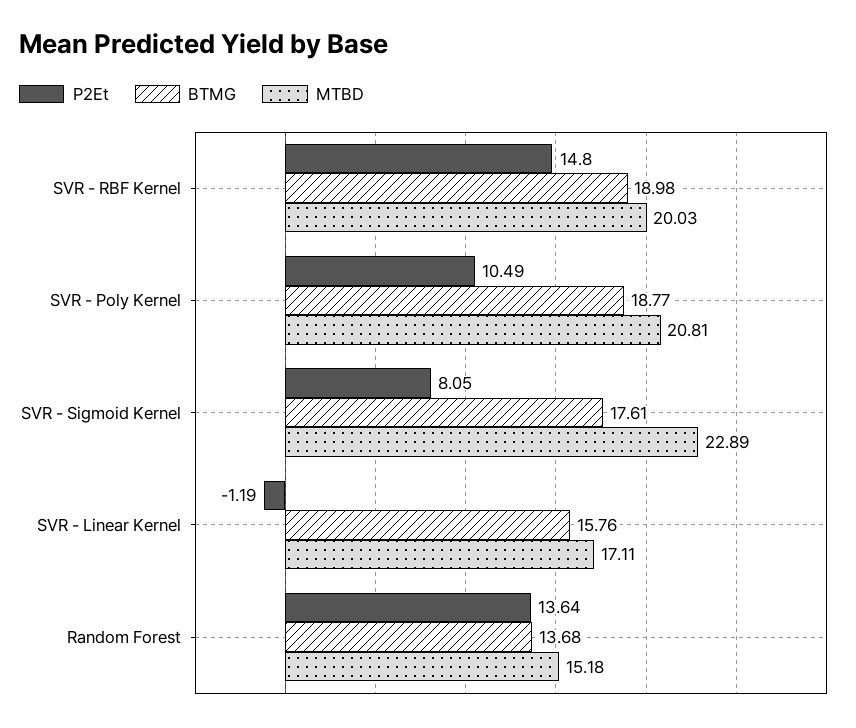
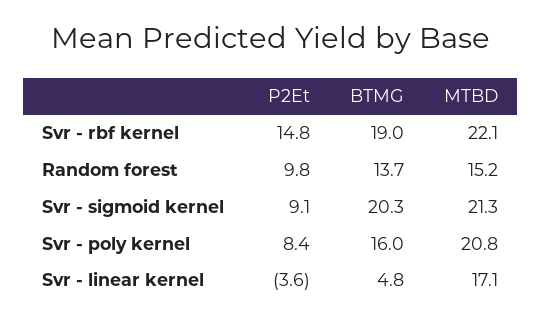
MTBD, SVR - RBF Kernel: 20.03 -> 22.1
P2Et, SVR - Poly Kernel: 10.49 -> 8.4
BTMG, SVR - Poly Kernel: 18.77 -> 16
P2Et, SVR - Sigmoid Kernel: 8.05 -> 9.1
BTMG, SVR - Sigmoid Kernel: 17.61 -> 20.3
MTBD, SVR - Sigmoid Kernel: 22.89 -> 21.3
P2Et, SVR - Linear Kernel: -1.19 -> -3.6
BTMG, SVR - Linear Kernel: 15.76 -> 4.8
P2Et, Random Forest: 13.64 -> 9.8

